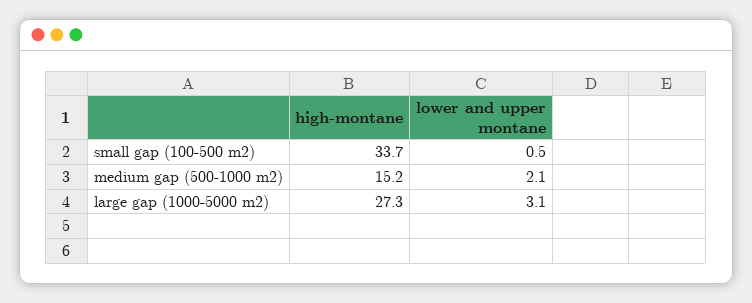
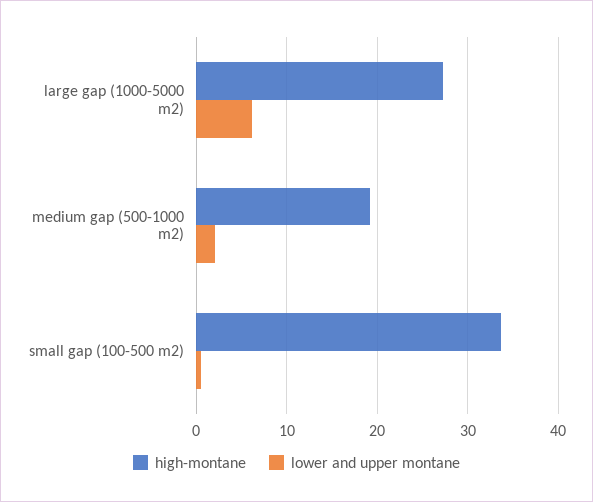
high-montane, medium gap (500-1000 m2): 15.2 -> 19
lower and upper montane, large gap (1000-5000 m2): 3.1 -> 6

